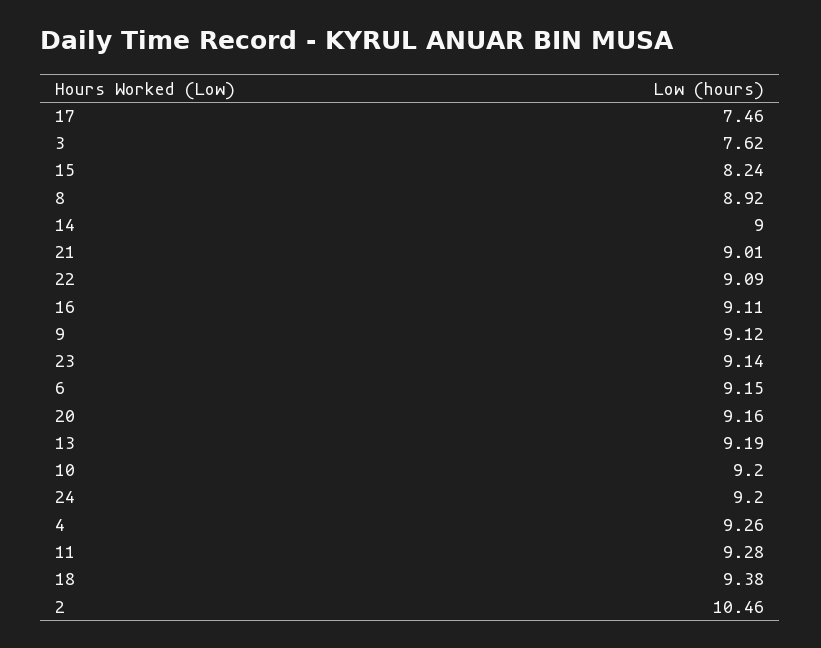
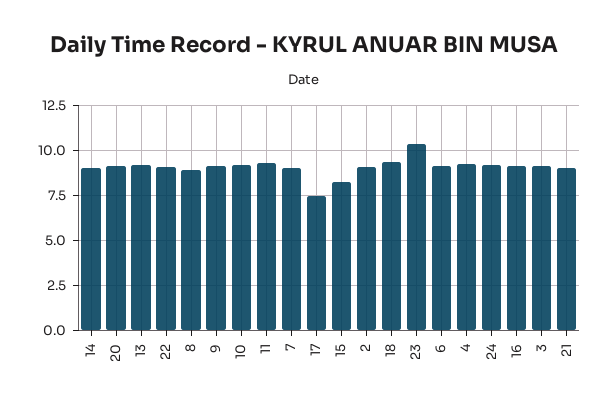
3: 7.62 -> 9
23: 9.14 -> 10.5
2: 10.46 -> 9
7: none -> 9

